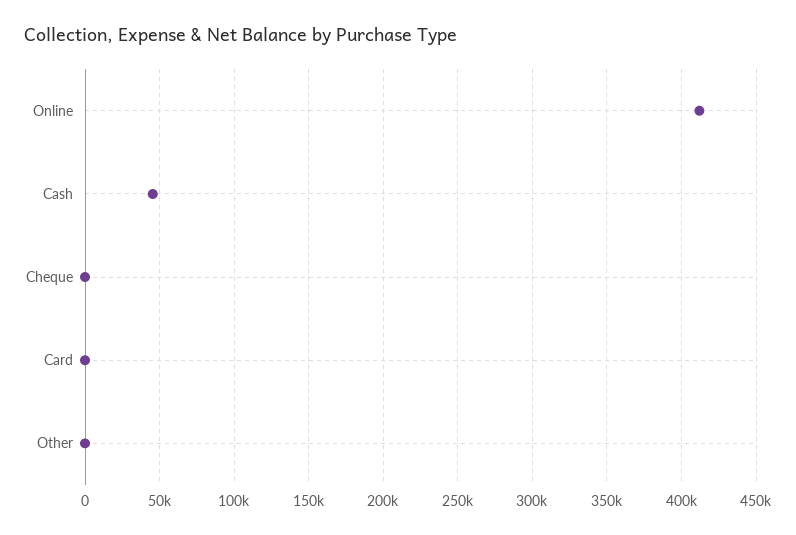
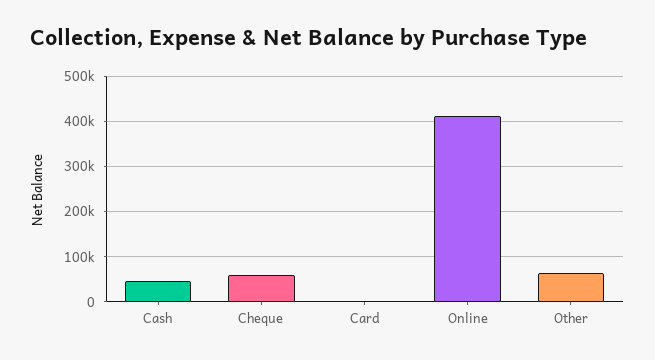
Cheque: 0 -> 60000
Other: 0 -> 60000

